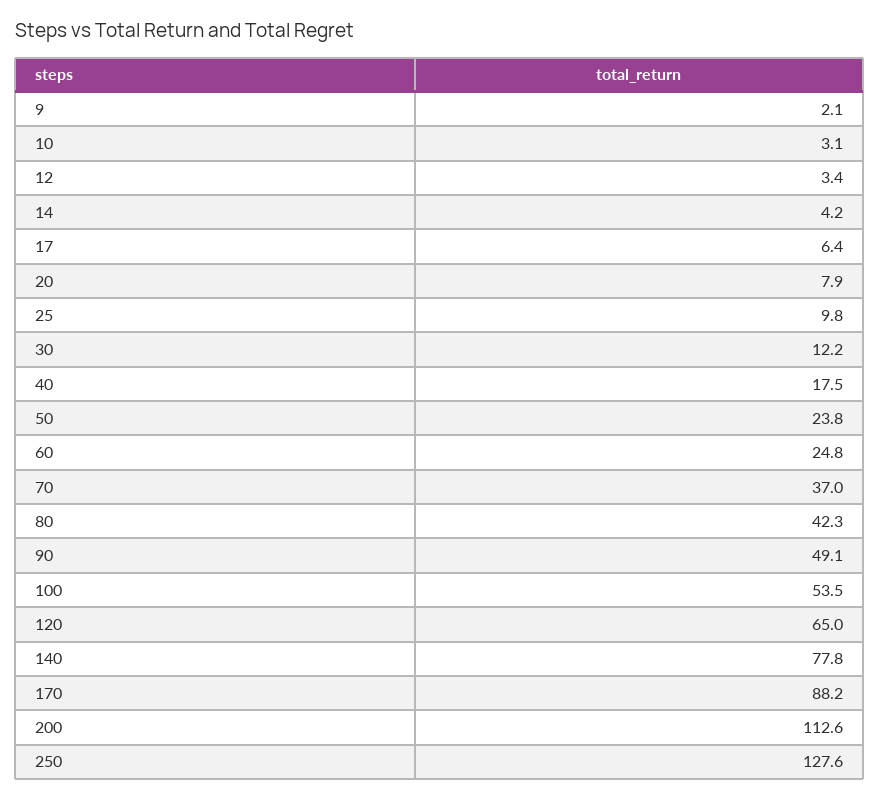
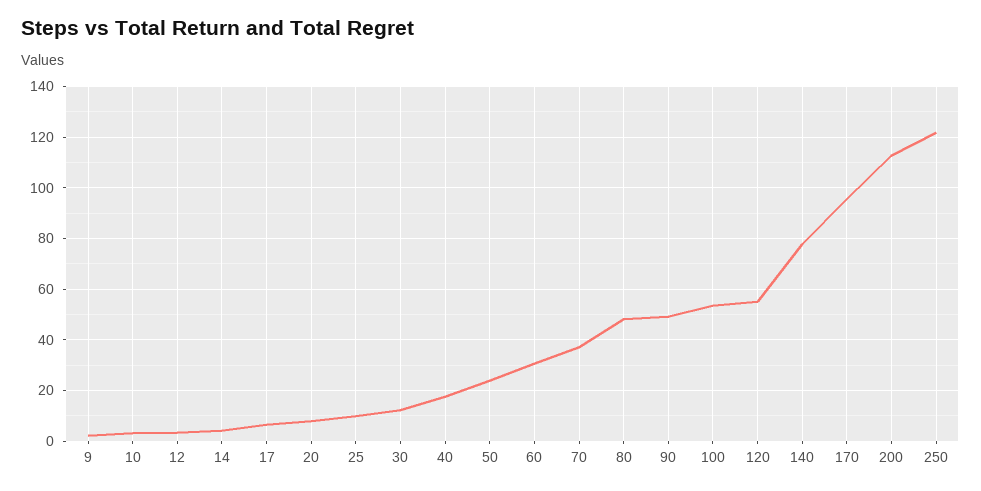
60: 24.8 -> 30
80: 42.3 -> 47.5
120: 65 -> 55
170: 88.2 -> 95
250: 127.6 -> 122.5

